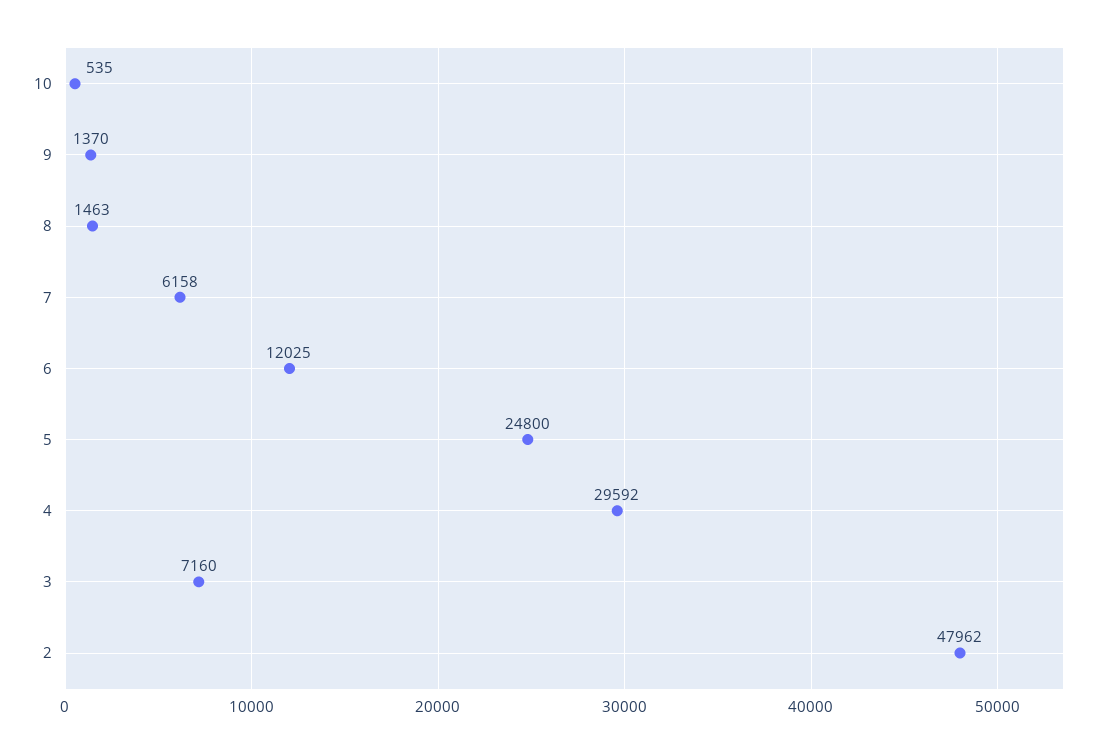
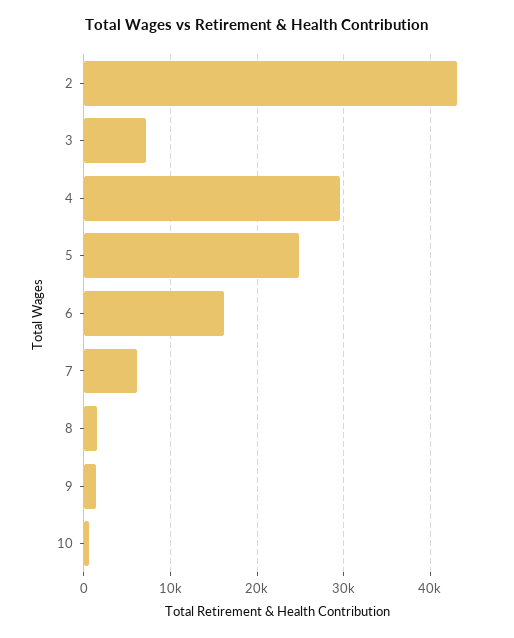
6: 12025 -> 16000
2: 47962 -> 43000

